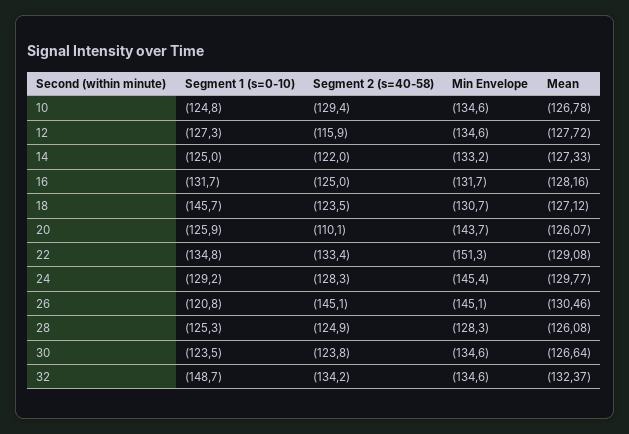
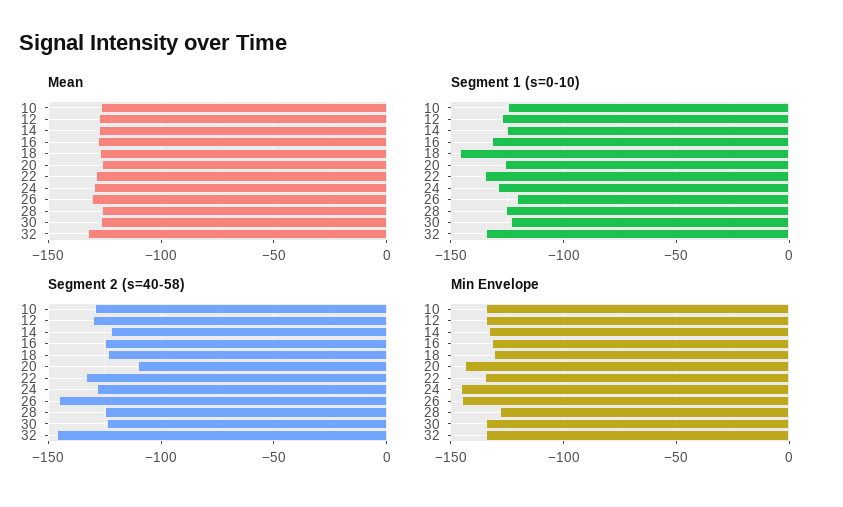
Segment 2 (s=40-58), 12: -115.9 -> -130
Min Envelope, 22: -151.3 -> -135
Segment 1 (s=0-10), 32: -148.7 -> -135
Segment 2 (s=40-58), 32: -134.2 -> -145

